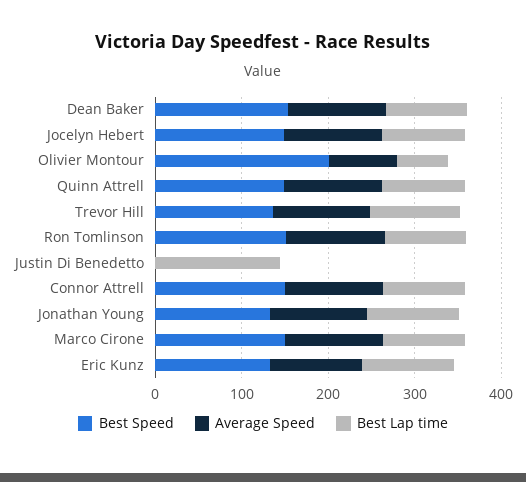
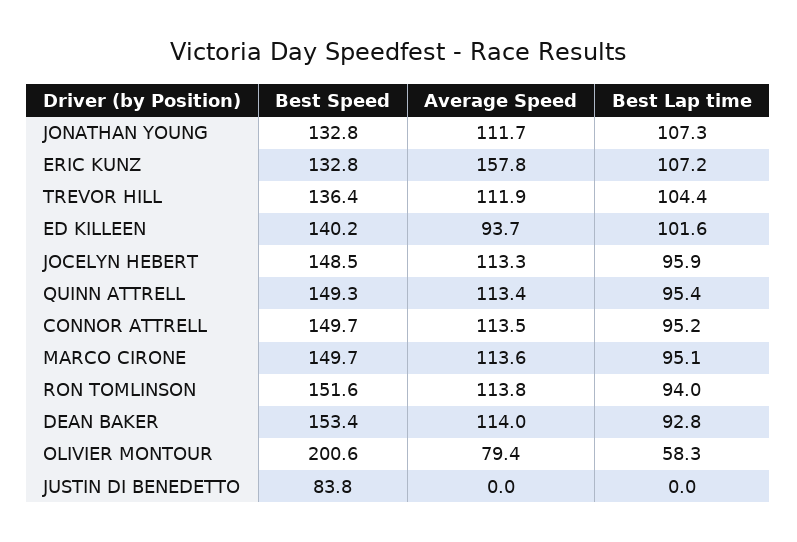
Best Speed, Justin Di Benedetto: 0 -> 83.8
Best Lap time, Justin Di Benedetto: 140 -> 0
Average Speed, Eric Kunz: 100 -> 157.8
Best Speed, ED KILLEEN: none -> 140.2
Average Speed, ED KILLEEN: none -> 93.7
Best Lap time, ED KILLEEN: none -> 101.6

